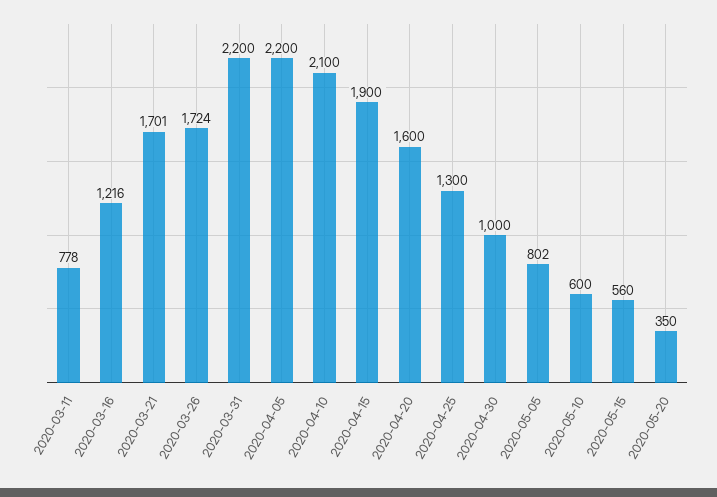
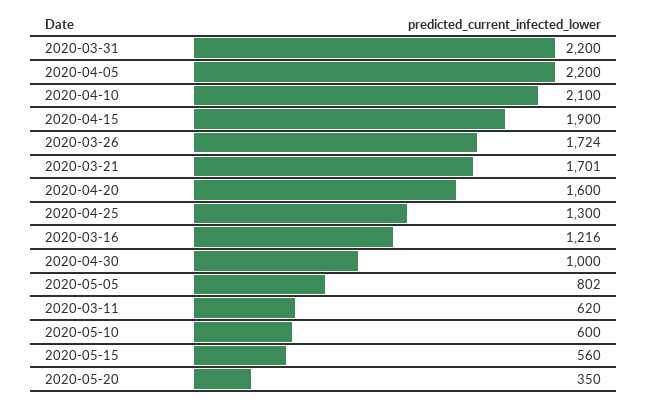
2020-03-11: 778 -> 620

